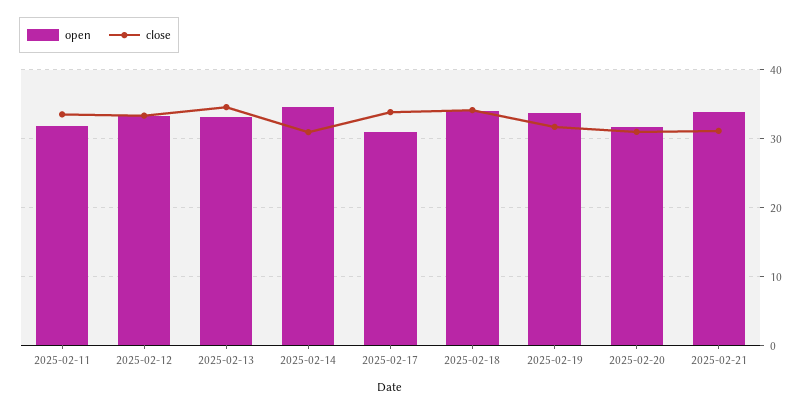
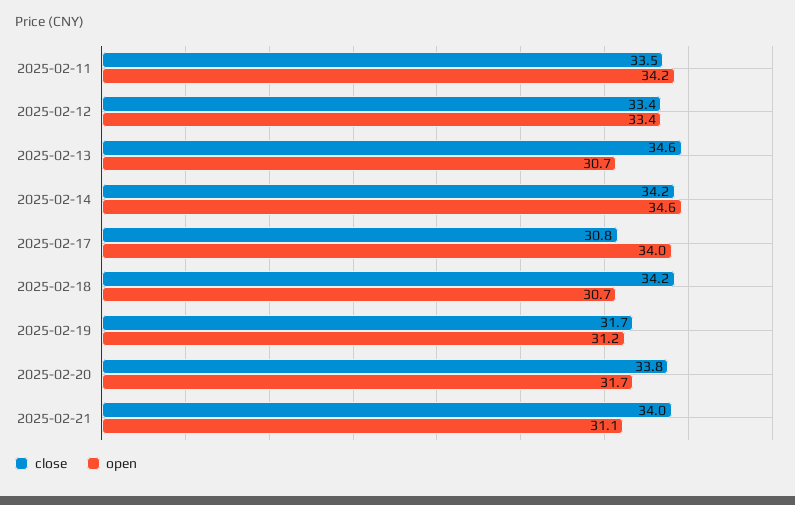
open, 2025-02-11: 32 -> 34.2
open, 2025-02-13: 33 -> 30.7
close, 2025-02-14: 31 -> 34.2
open, 2025-02-17: 31 -> 34
close, 2025-02-17: 34 -> 30.8
open, 2025-02-18: 34 -> 30.7
open, 2025-02-19: 34 -> 31.2
close, 2025-02-20: 31 -> 33.8
open, 2025-02-21: 34 -> 31.1
close, 2025-02-21: 31 -> 34

